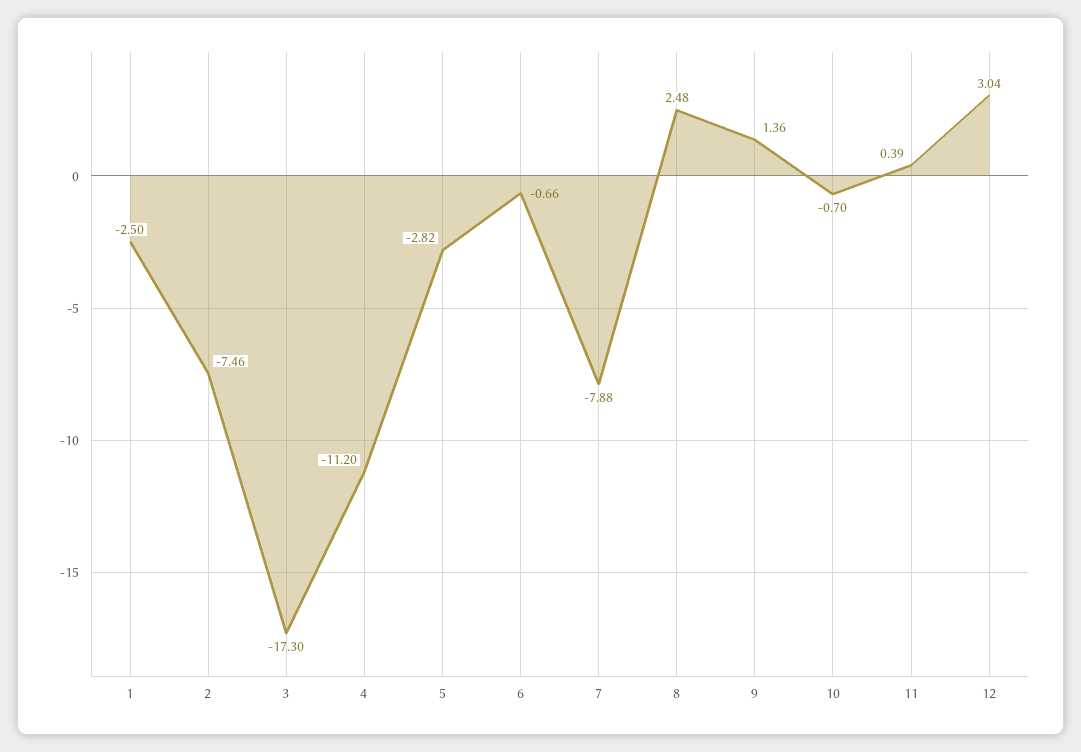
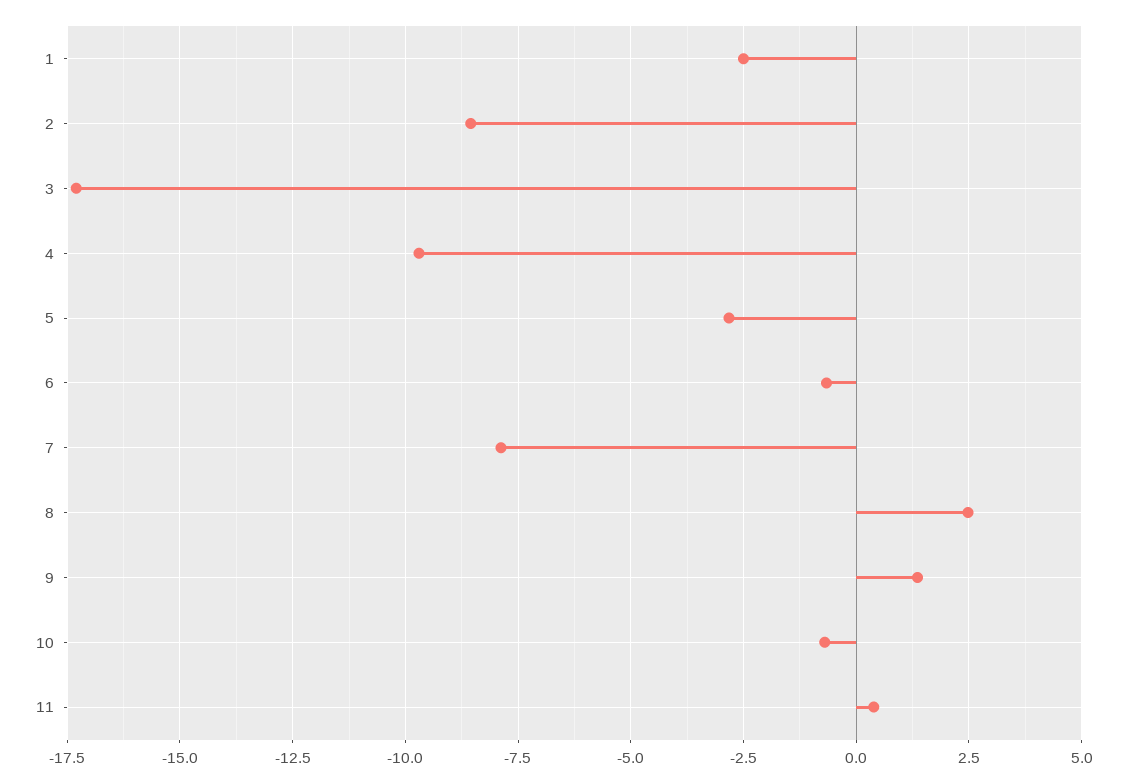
2: -7.46 -> -8.5
4: -11.2 -> -9.75
12: 3.04 -> none

